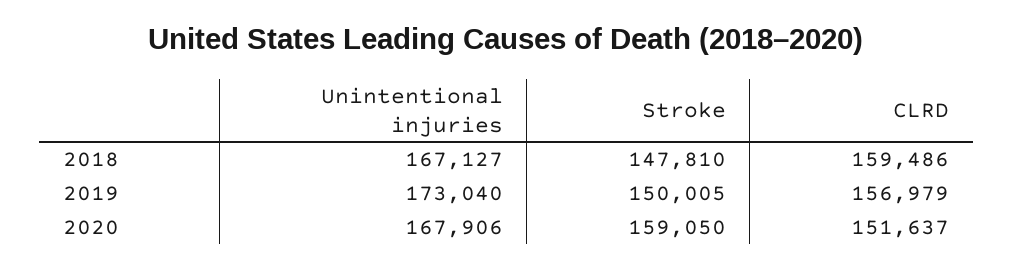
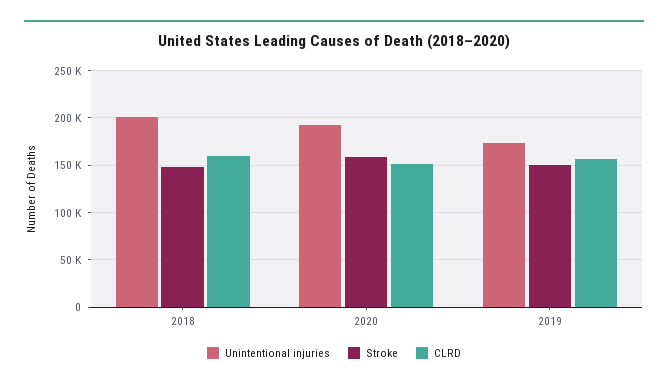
Unintentional injuries, 2018: 167127 -> 200000
Unintentional injuries, 2020: 167906 -> 190000

